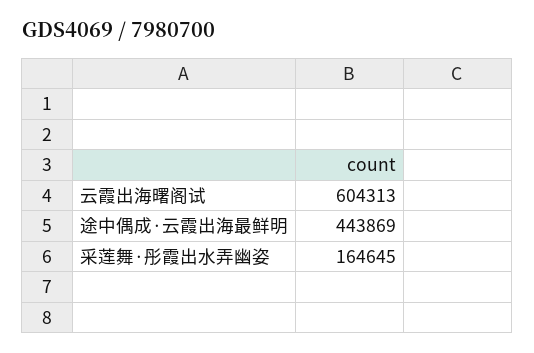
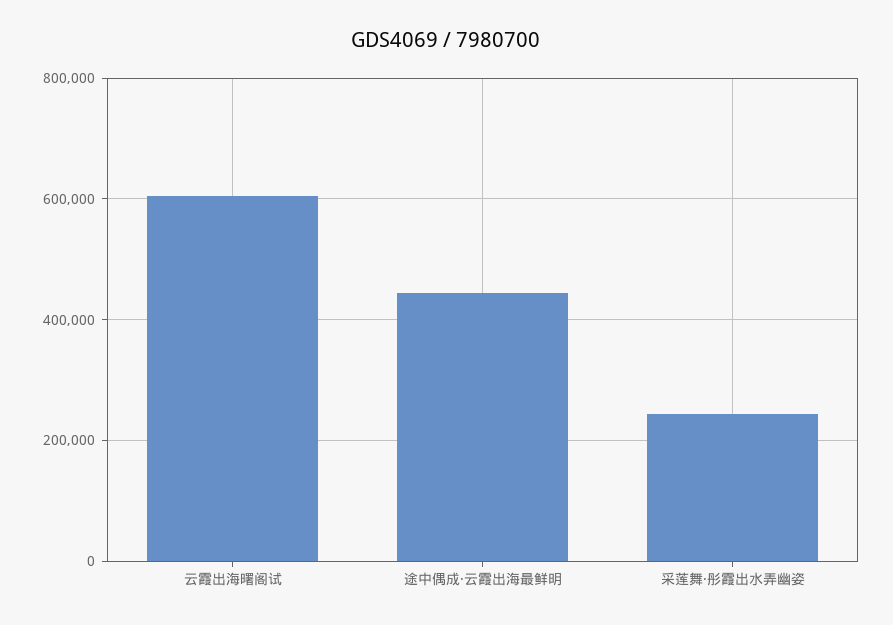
采莲舞·彤霞出水弄幽姿: 164645 -> 240000

